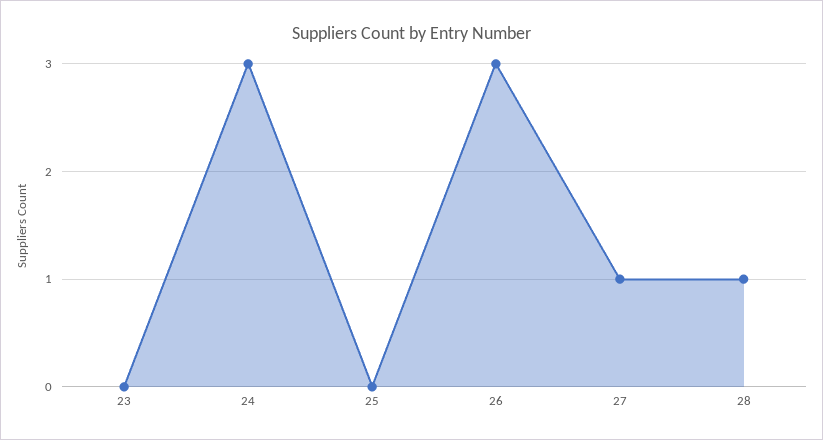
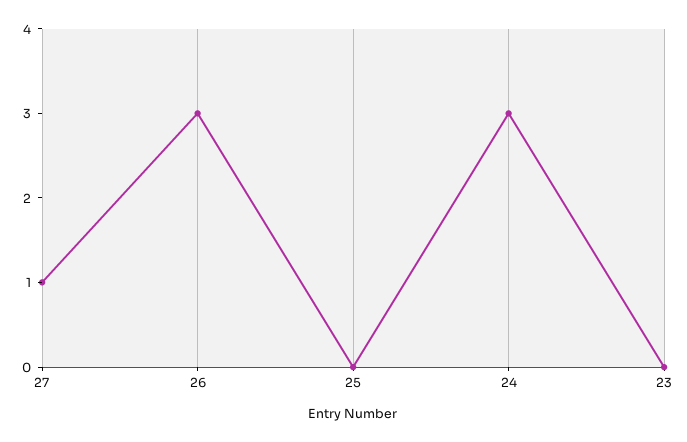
28: 1 -> none

